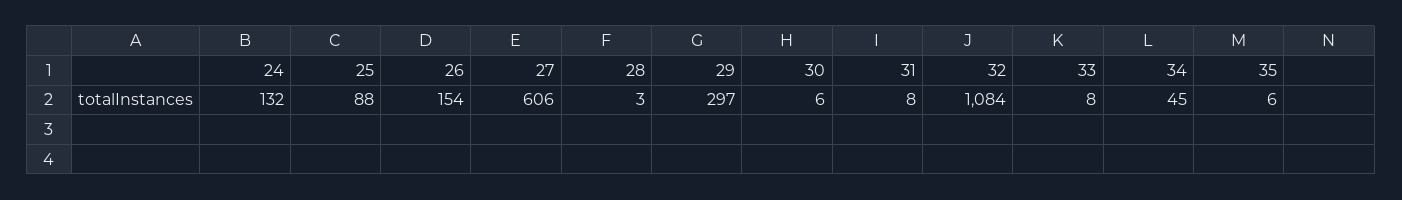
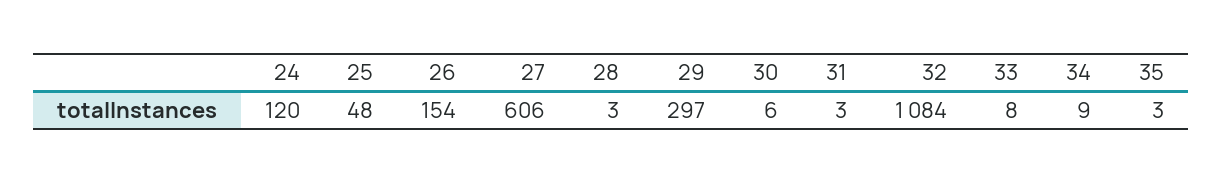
24: 132 -> 120
25: 88 -> 48
31: 8 -> 3
34: 45 -> 9
35: 6 -> 3

